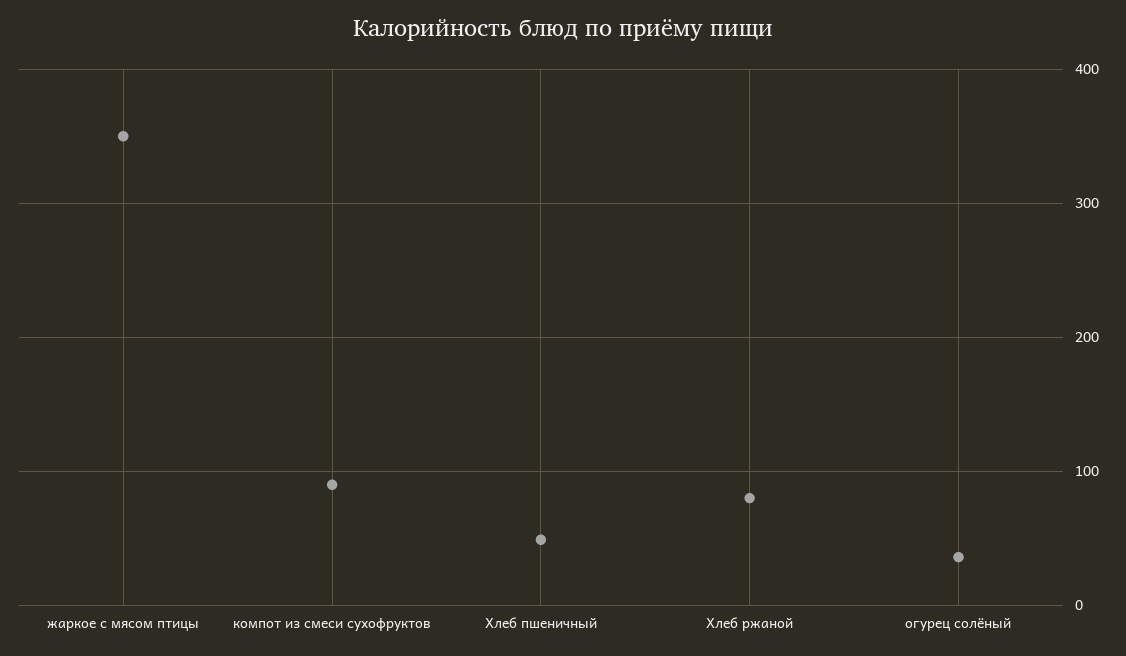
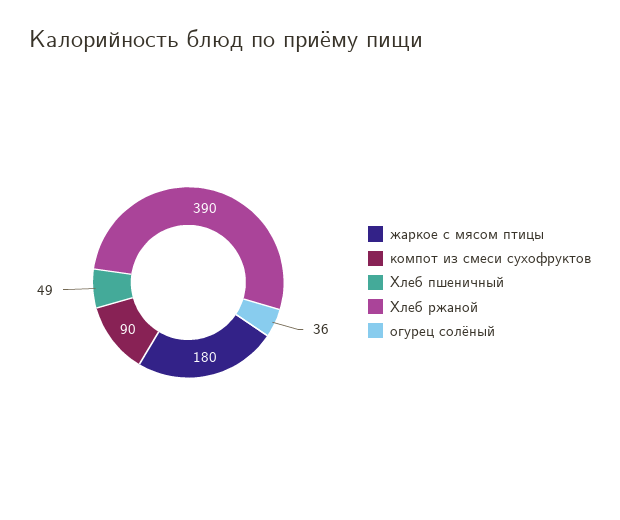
жаркое с мясом птицы: 350 -> 180
Хлеб ржаной: 80 -> 390

